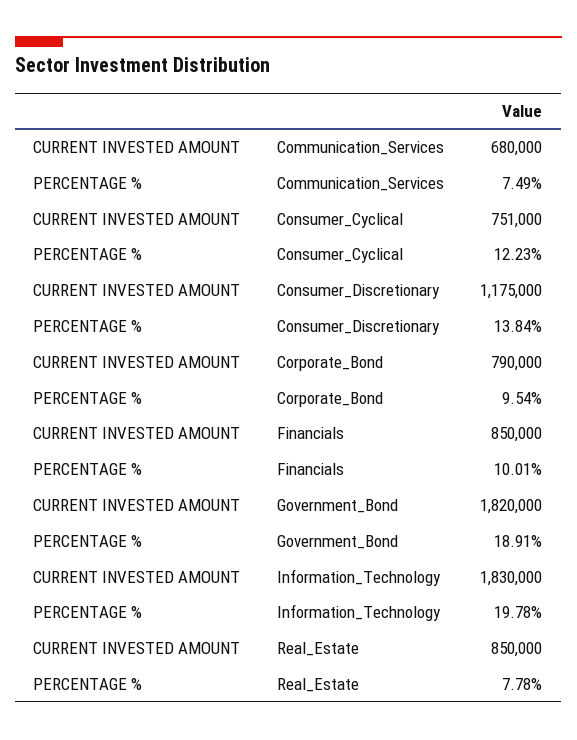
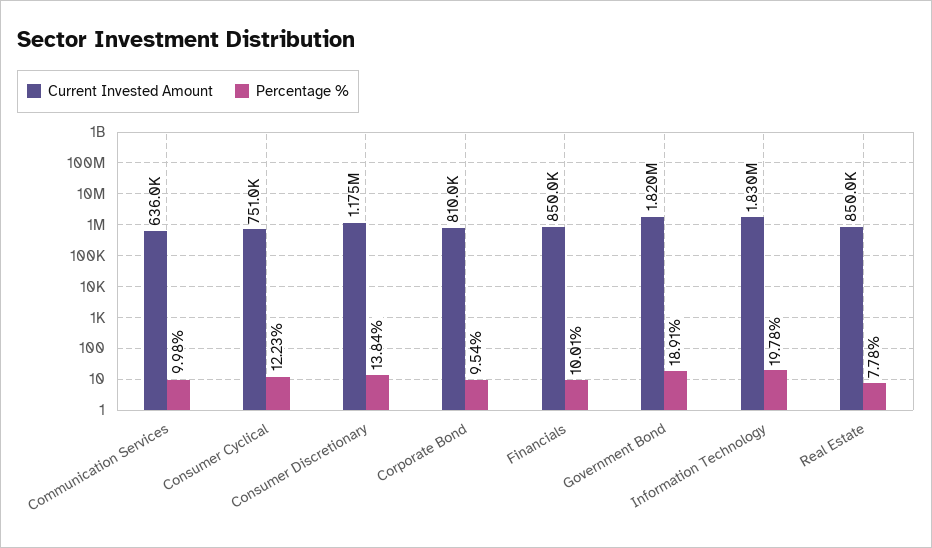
CURRENT INVESTED AMOUNT, Communication_Services: 680000 -> 636000
PERCENTAGE %, Communication_Services: 7.49 -> 9.98
CURRENT INVESTED AMOUNT, Corporate_Bond: 790000 -> 810000

